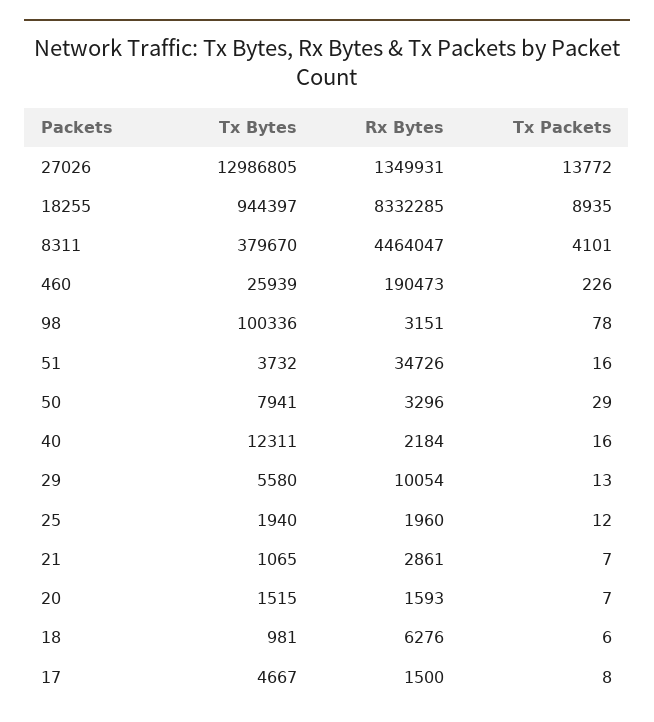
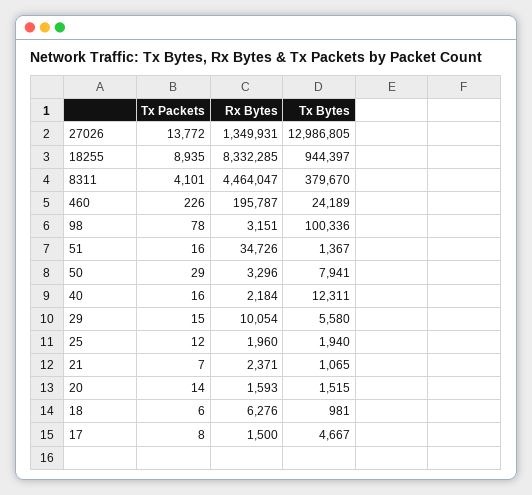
Tx Bytes, 460: 25939 -> 24189
Rx Bytes, 460: 190473 -> 195787
Tx Bytes, 51: 3732 -> 1367
Tx Packets, 29: 13 -> 15
Rx Bytes, 21: 2861 -> 2371
Tx Packets, 20: 7 -> 14

